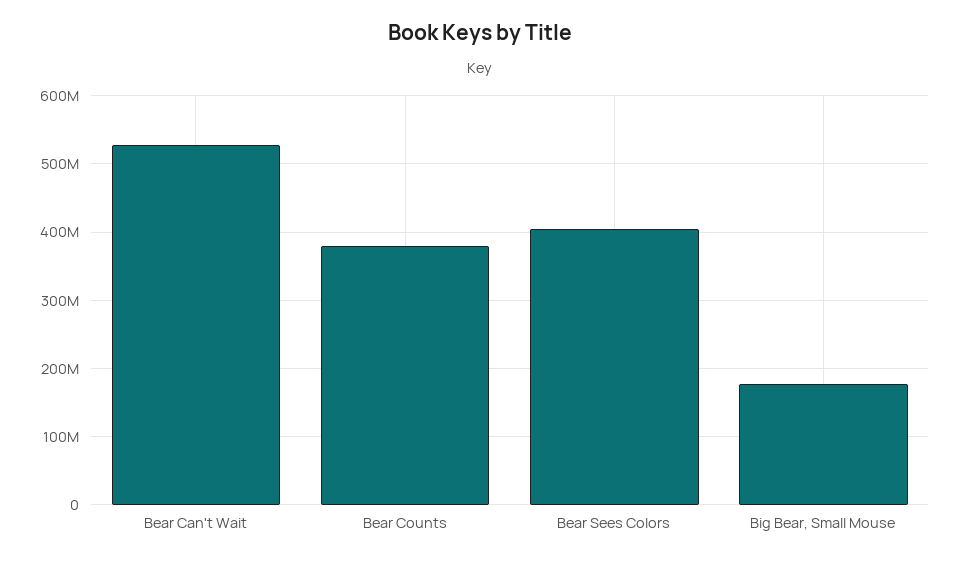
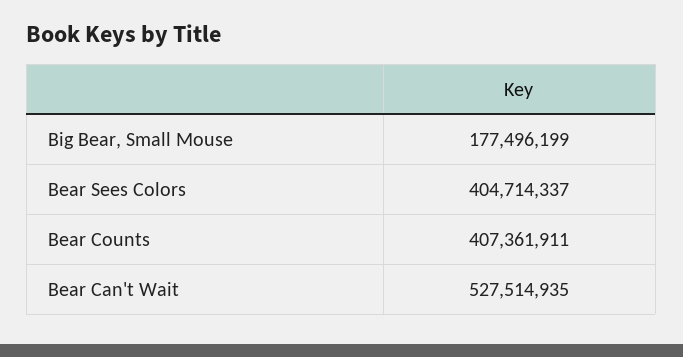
Bear Counts: 380000000 -> 407361911

